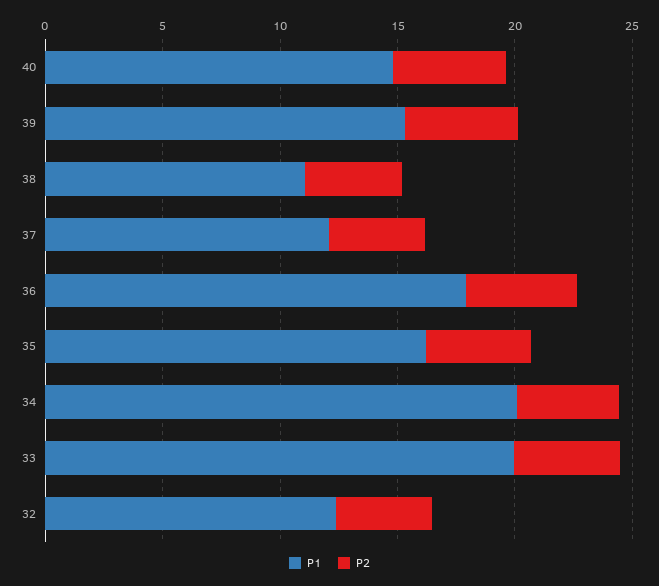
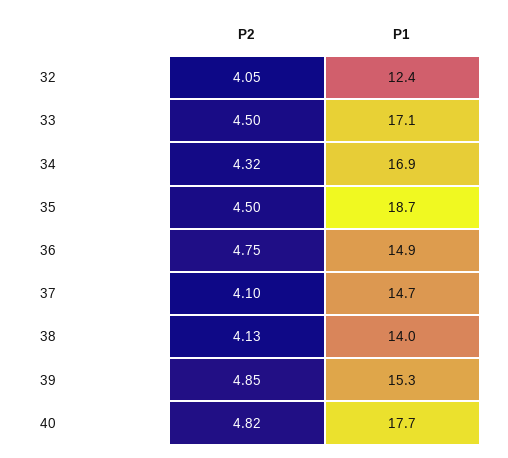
P1, 40: 15 -> 17.7
P1, 38: 11 -> 14
P1, 37: 12 -> 14.7
P1, 36: 18 -> 14.9
P1, 35: 16 -> 18.7
P1, 34: 20 -> 16.9
P1, 33: 20 -> 17.1

